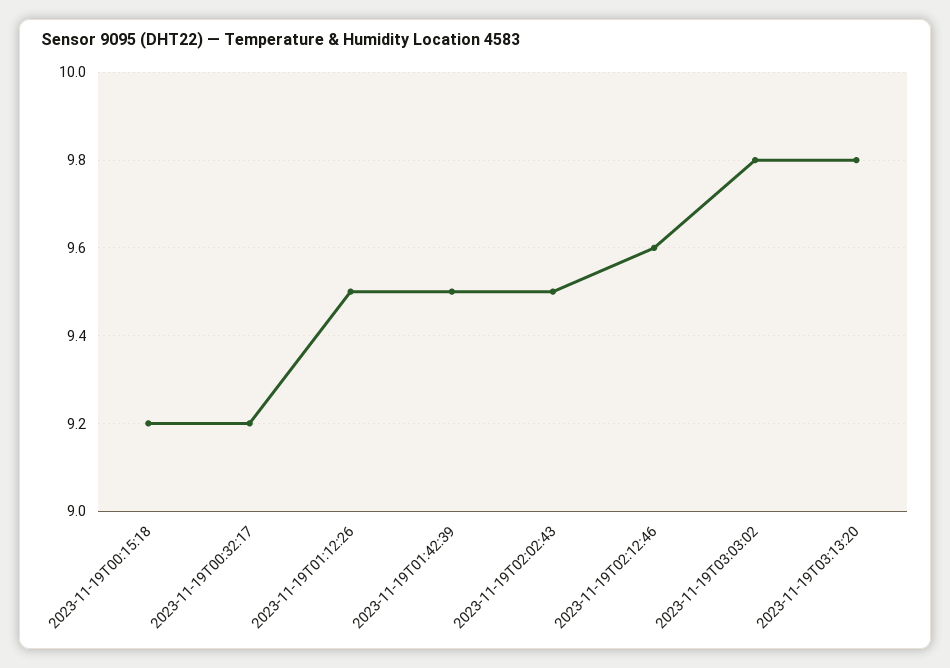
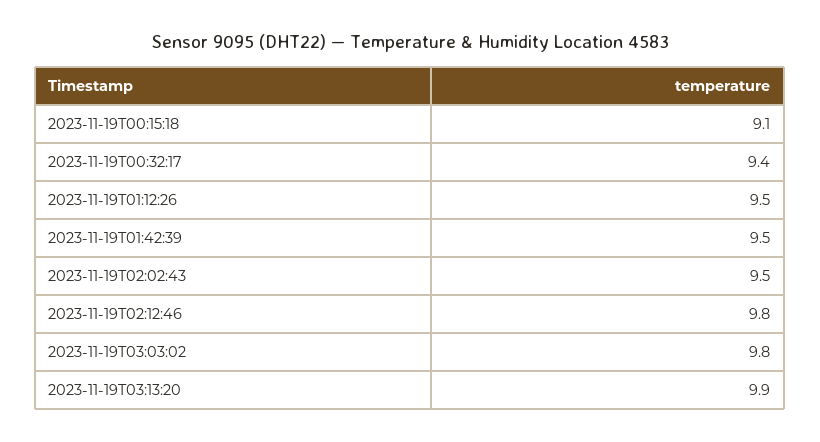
2023-11-19T00:15:18: 9.2 -> 9.1
2023-11-19T00:32:17: 9.2 -> 9.4
2023-11-19T02:12:46: 9.6 -> 9.8
2023-11-19T03:13:20: 9.8 -> 9.9

